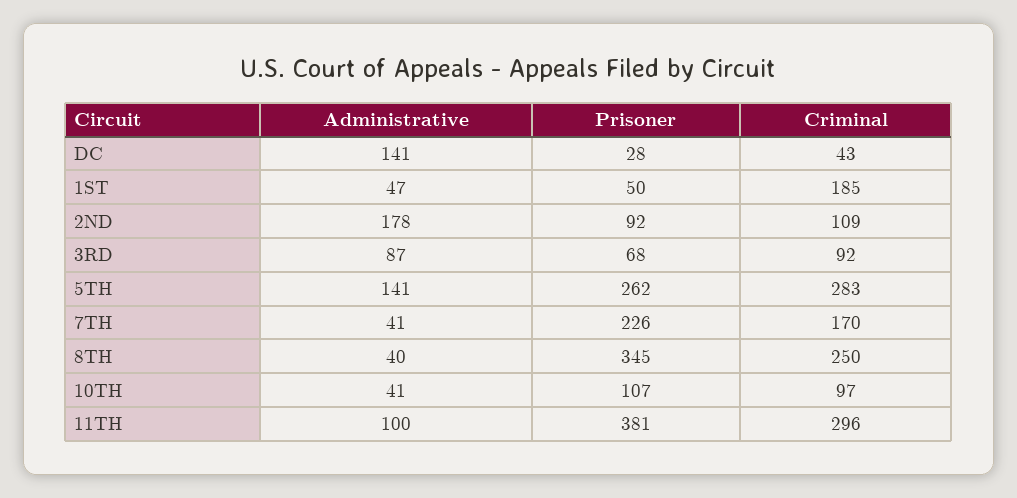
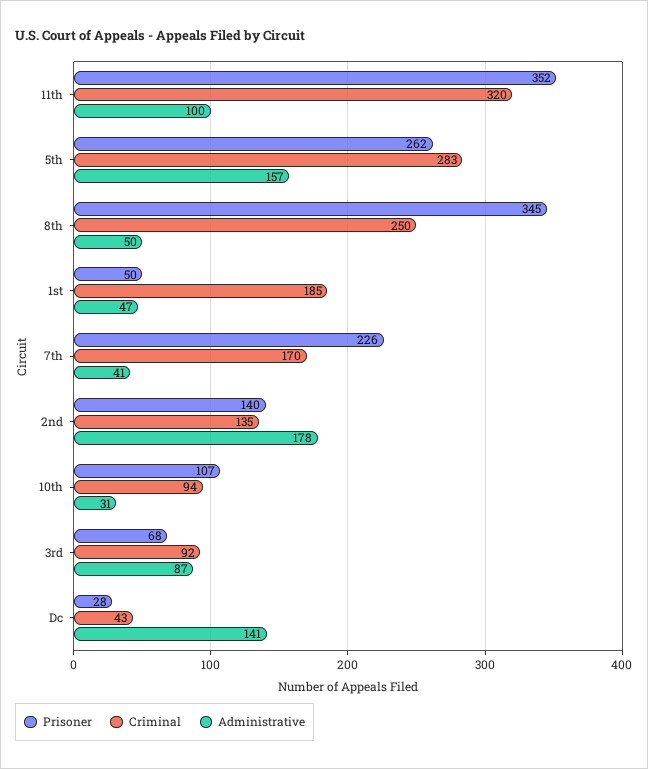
Prisoner, 2ND: 92 -> 140
Criminal, 2ND: 109 -> 135
Administrative, 5TH: 141 -> 157
Administrative, 8TH: 40 -> 50
Administrative, 10TH: 41 -> 31
Criminal, 10TH: 97 -> 94
Prisoner, 11TH: 381 -> 352
Criminal, 11TH: 296 -> 320

